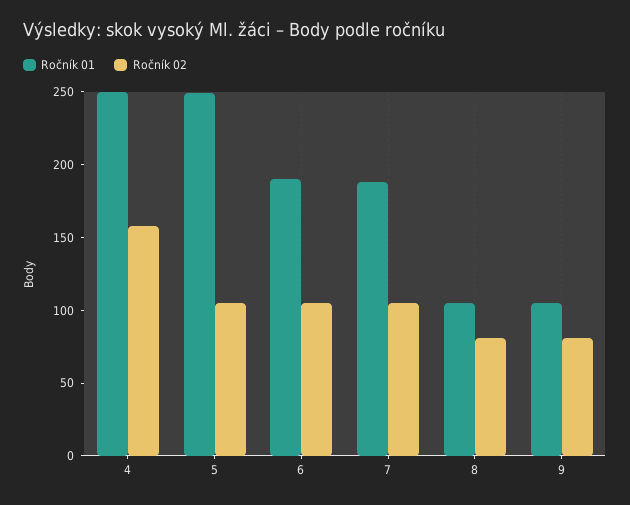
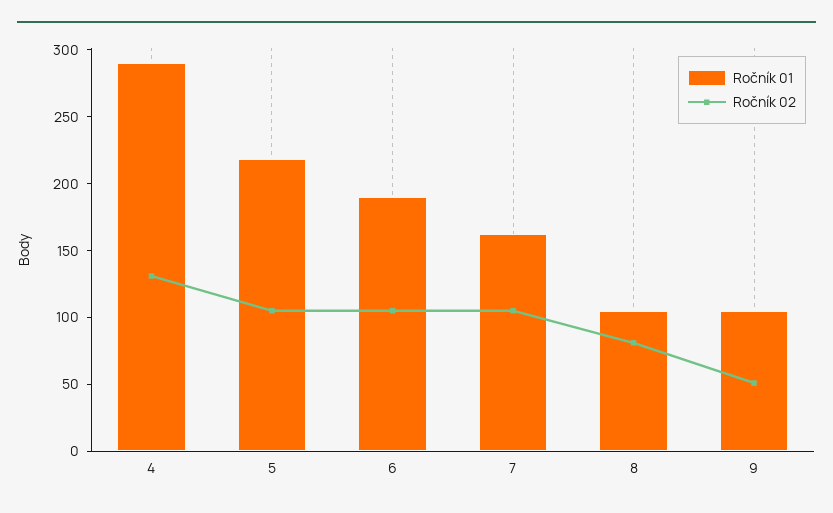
Ročník 01, 4: 250 -> 290
Ročník 02, 4: 160 -> 130
Ročník 01, 5: 250 -> 220
Ročník 01, 7: 190 -> 160
Ročník 02, 9: 80 -> 50

